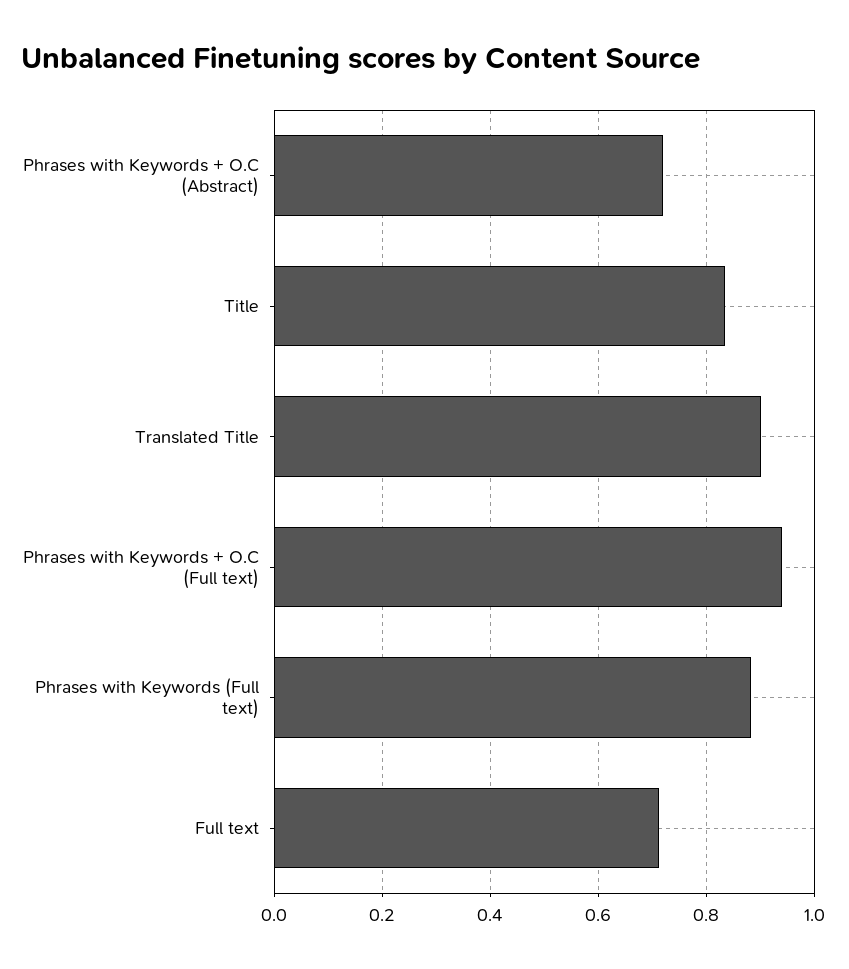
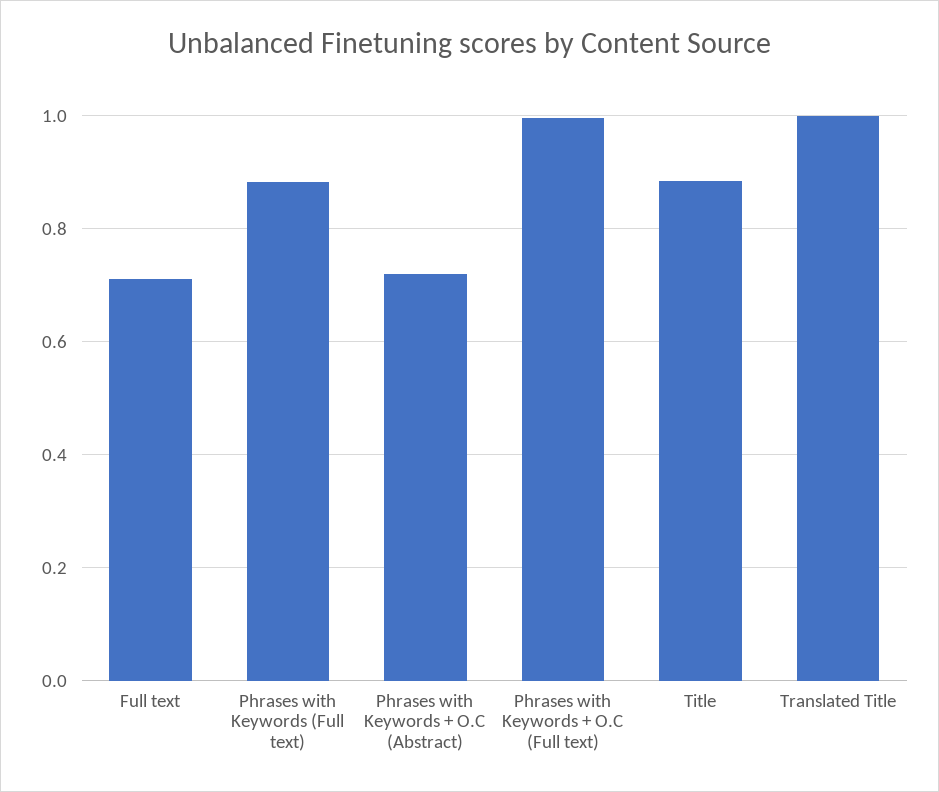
Title: 0.84 -> 0.88
Translated Title: 0.9 -> 1
Phrases with Keywords + O.C (Full text): 0.94 -> 1

